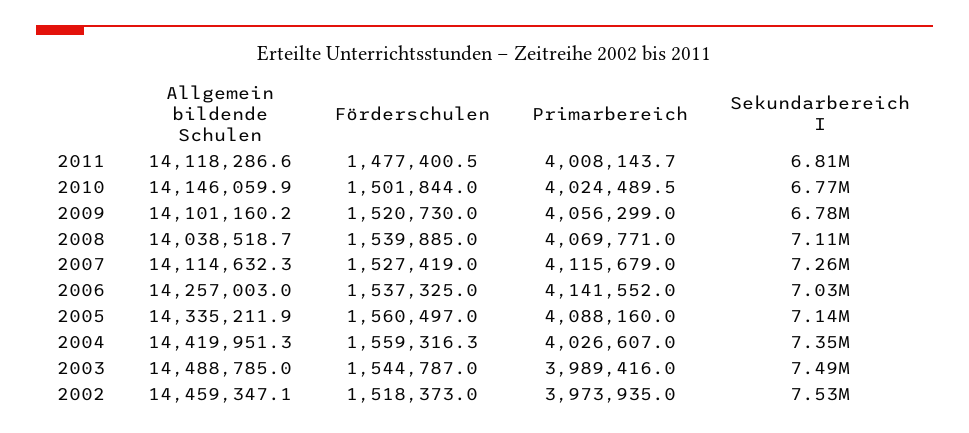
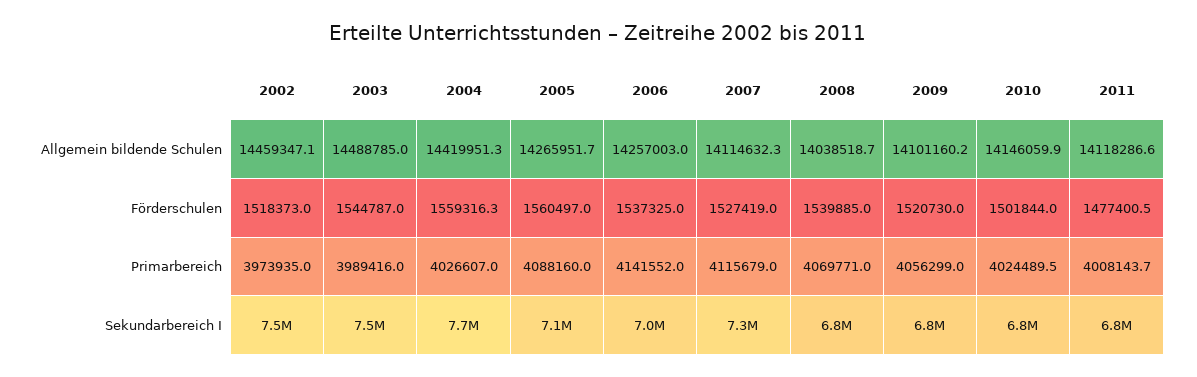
Sekundarbereich I, 2008: 7110000 -> 6800000
Allgemein bildende Schulen, 2005: 14335211.9 -> 14265951.7
Sekundarbereich I, 2004: 7350000 -> 7700000

